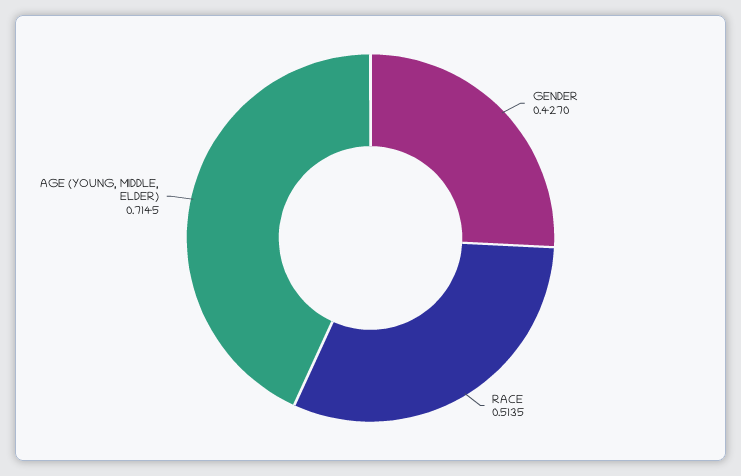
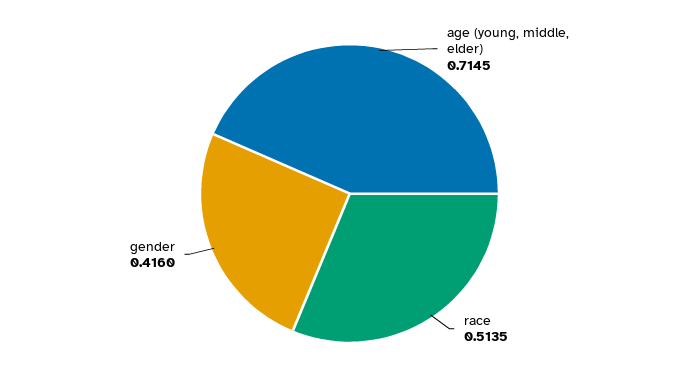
GENDER: 0.427 -> 0.416

